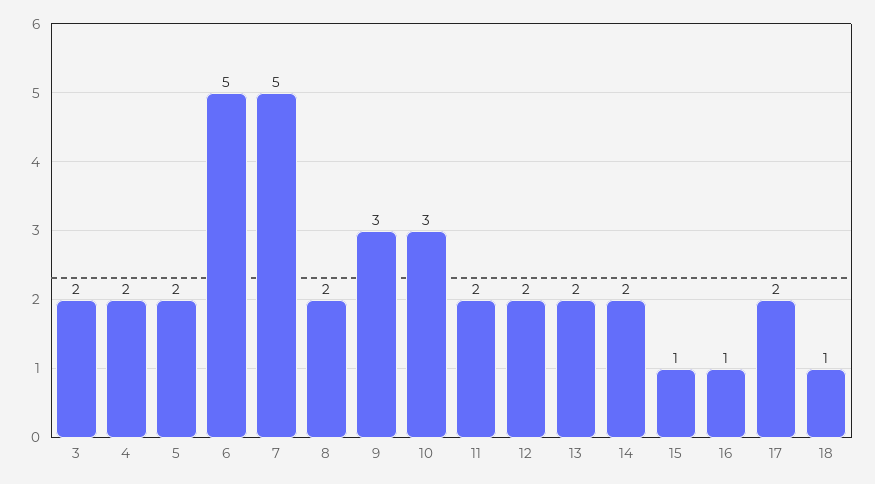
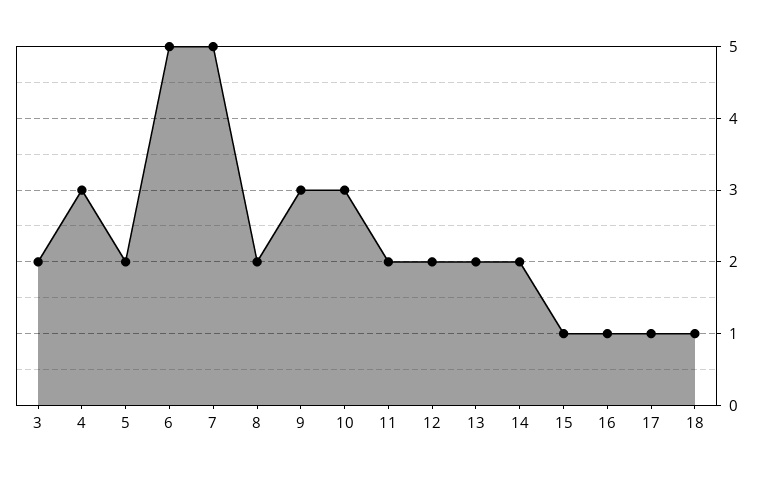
4: 2 -> 3
17: 2 -> 1

